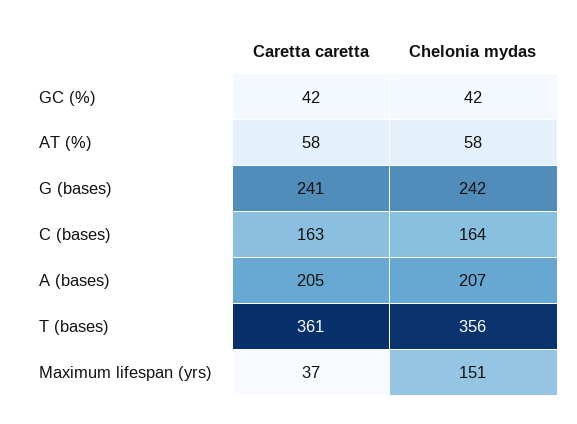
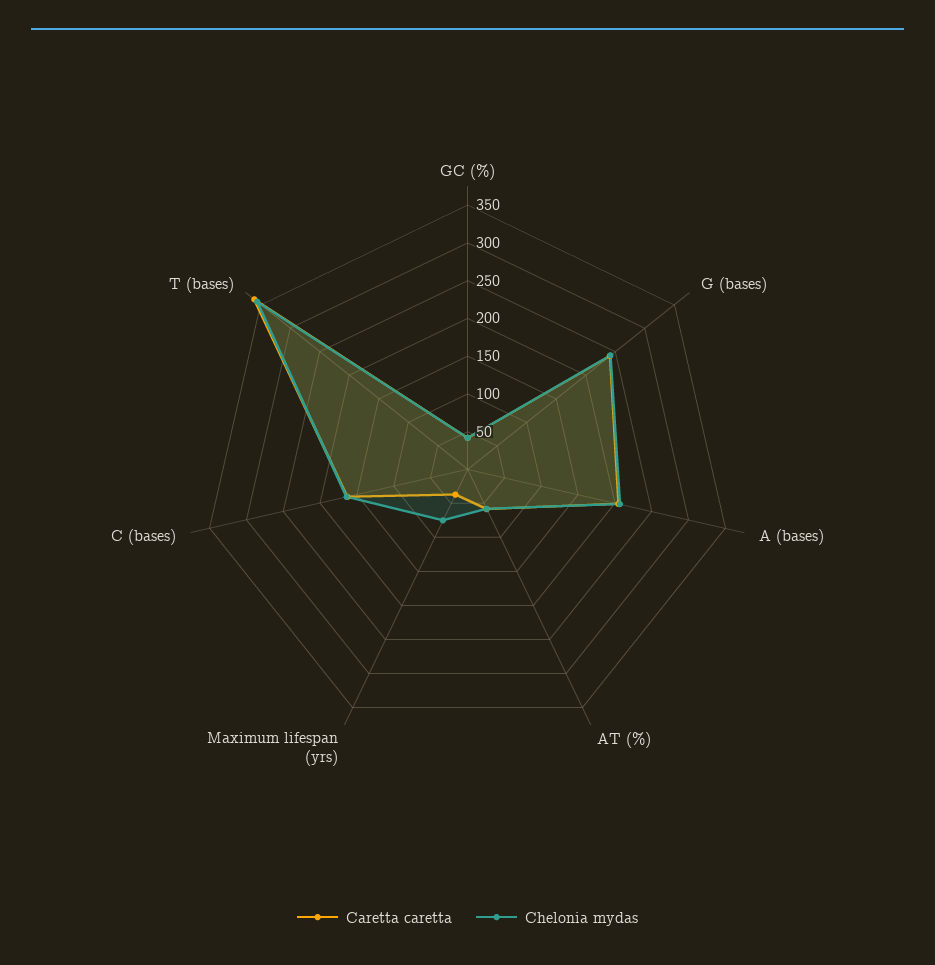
Chelonia mydas, Maximum lifespan (yrs): 151 -> 75

